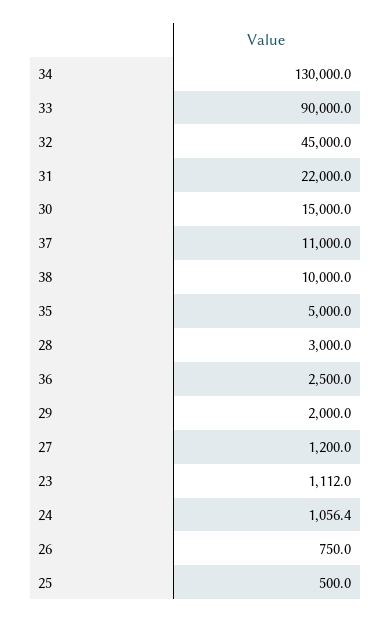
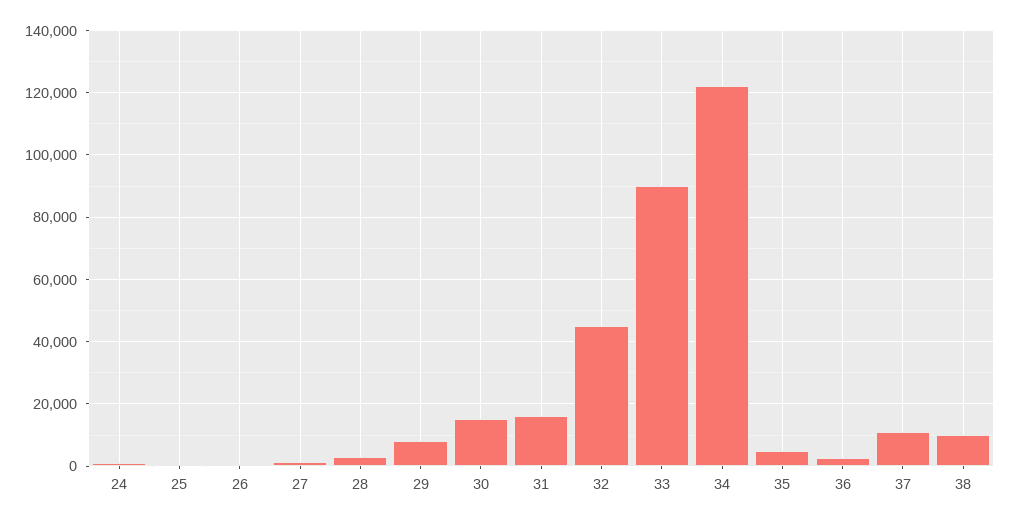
34: 130000 -> 122000
31: 22000 -> 16000
29: 2000 -> 8000
23: 1112 -> none

